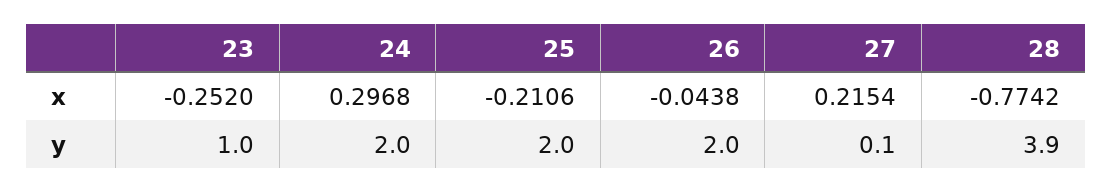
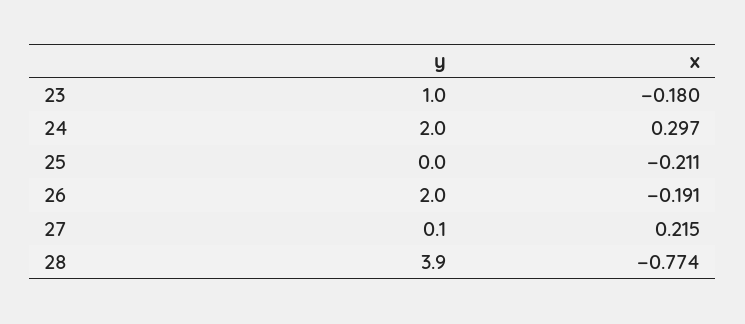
23, x: -0.252 -> -0.18
26, x: -0.0438 -> -0.191
25, y: 2 -> 0

